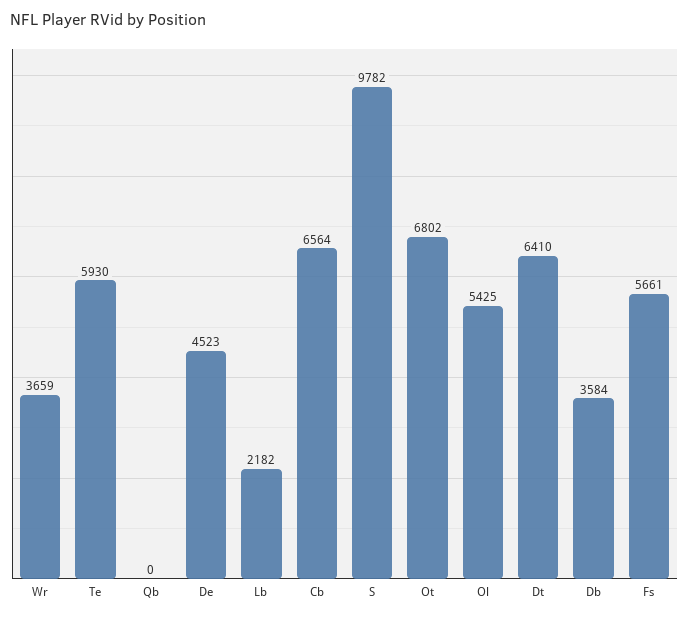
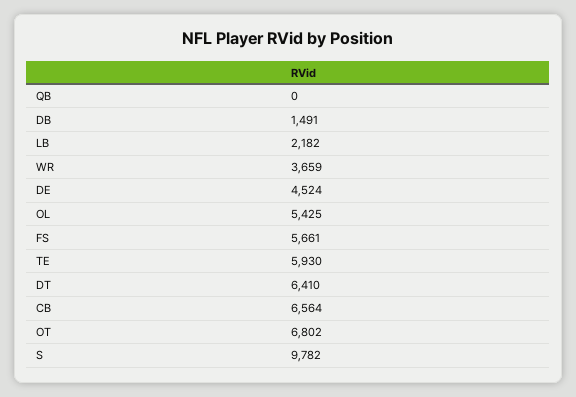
De: 4523 -> 4524
Db: 3584 -> 1491

